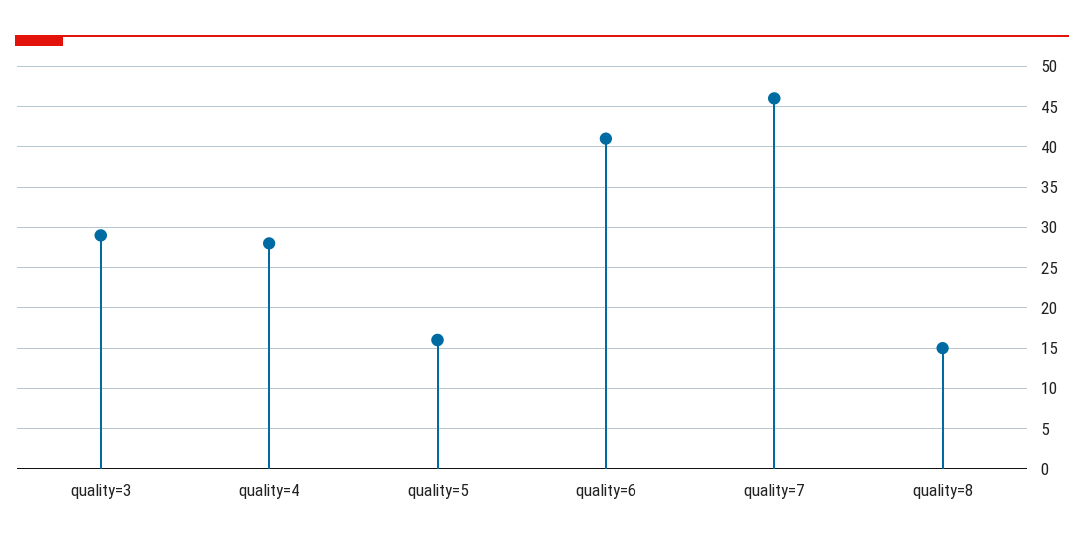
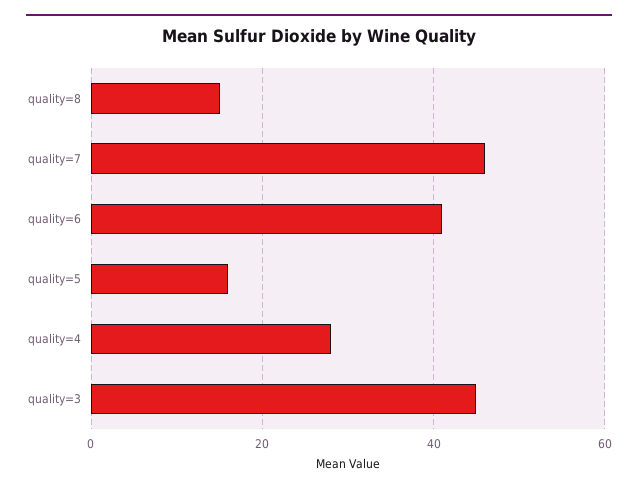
quality=3: 29 -> 45

